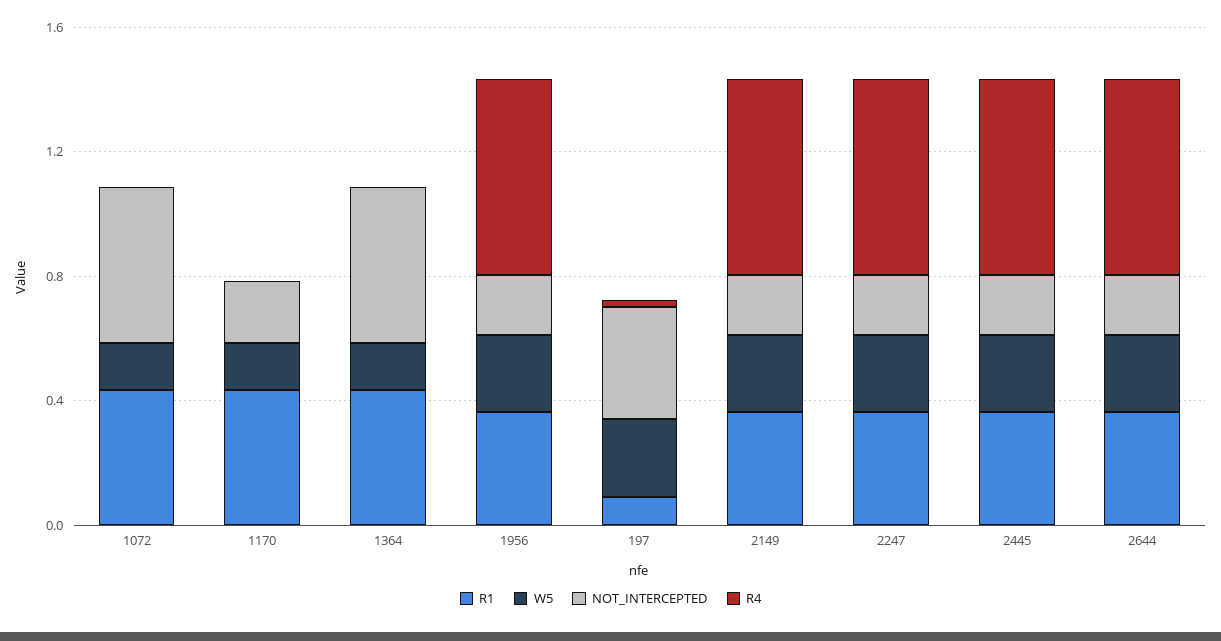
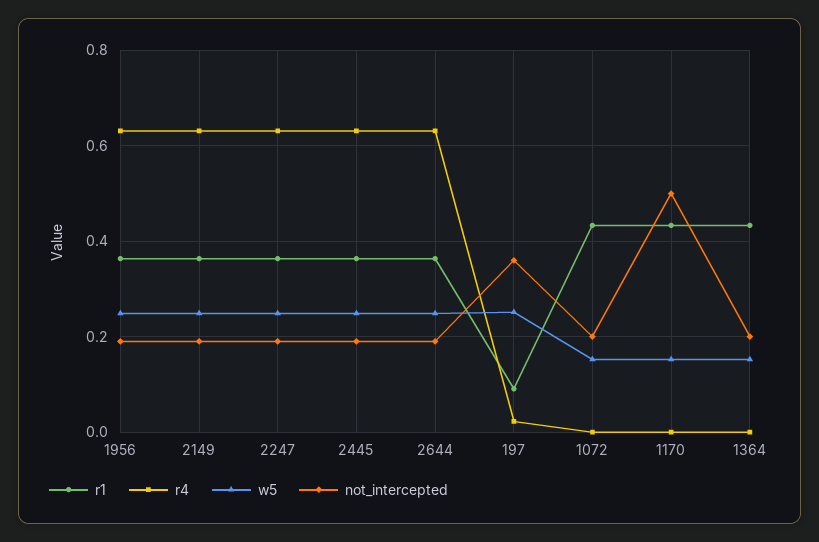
NOT_INTERCEPTED, 1072: 0.5 -> 0.2
NOT_INTERCEPTED, 1170: 0.2 -> 0.5
NOT_INTERCEPTED, 1364: 0.5 -> 0.2

